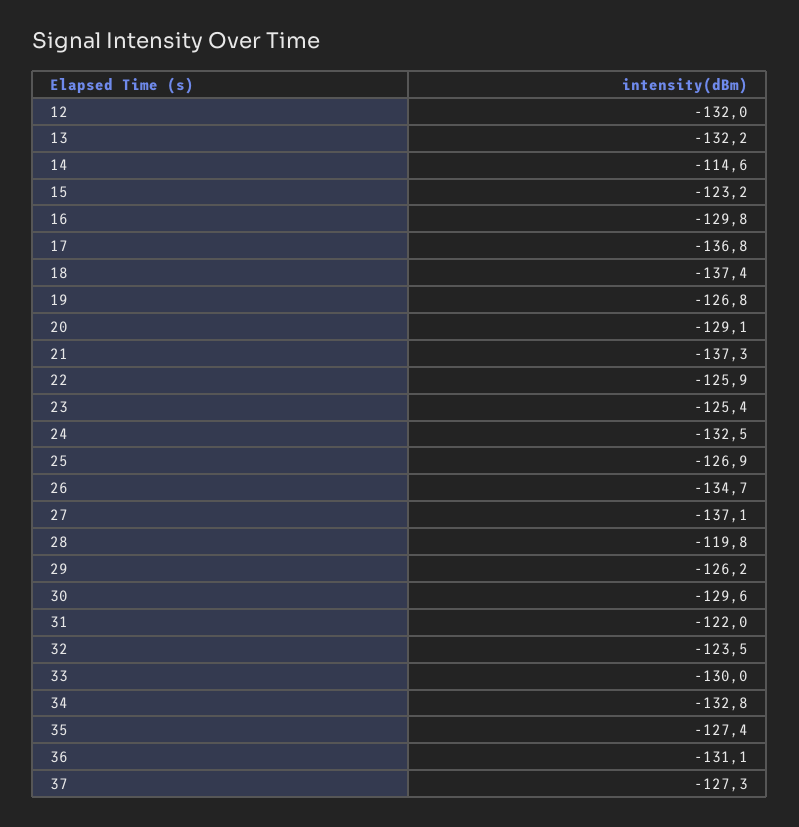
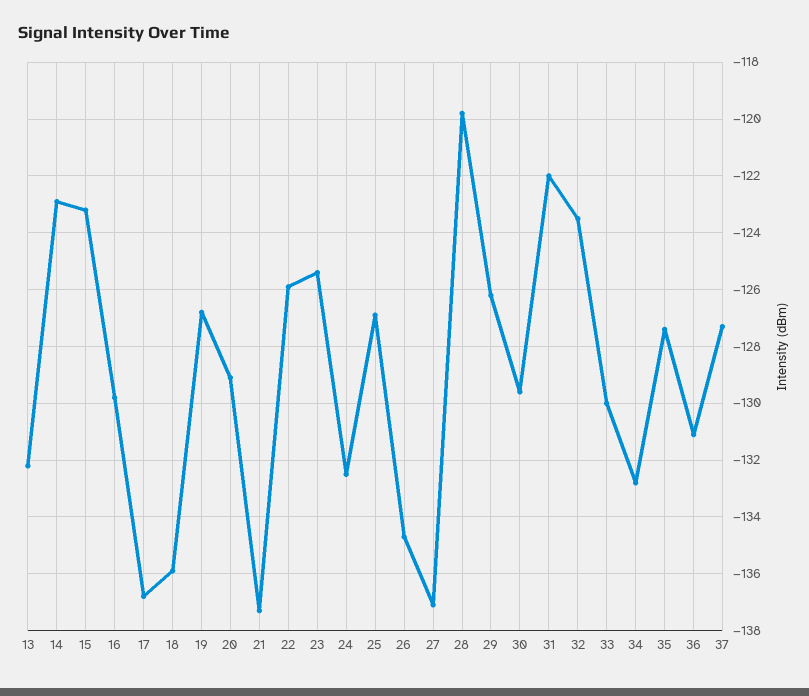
12: -132 -> none
14: -114.6 -> -123
18: -137.4 -> -136

